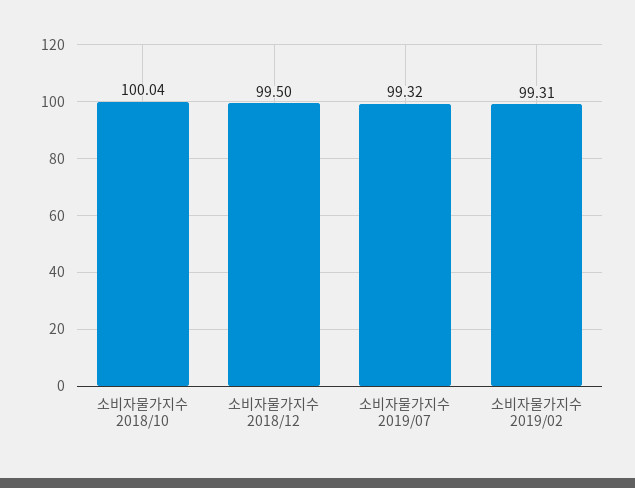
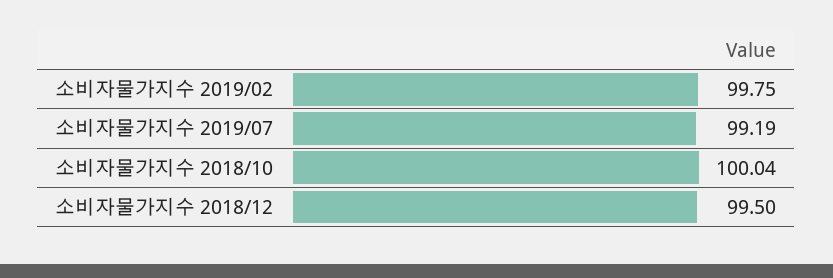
소비자물가지수 2019/07: 99.32 -> 99.19
소비자물가지수 2019/02: 99.31 -> 99.75

